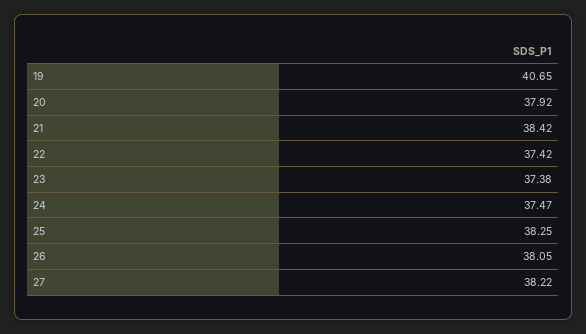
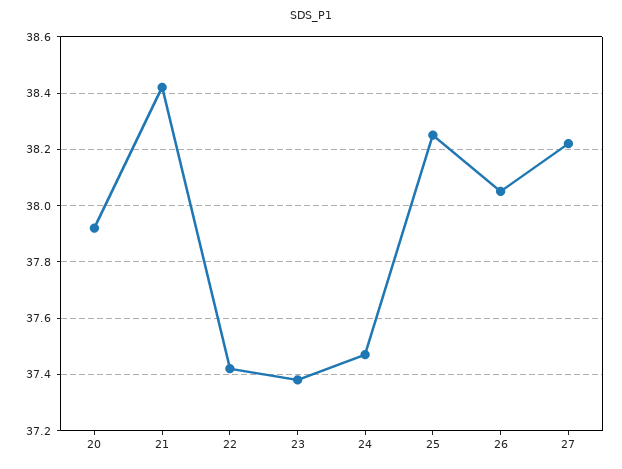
19: 40.65 -> none

